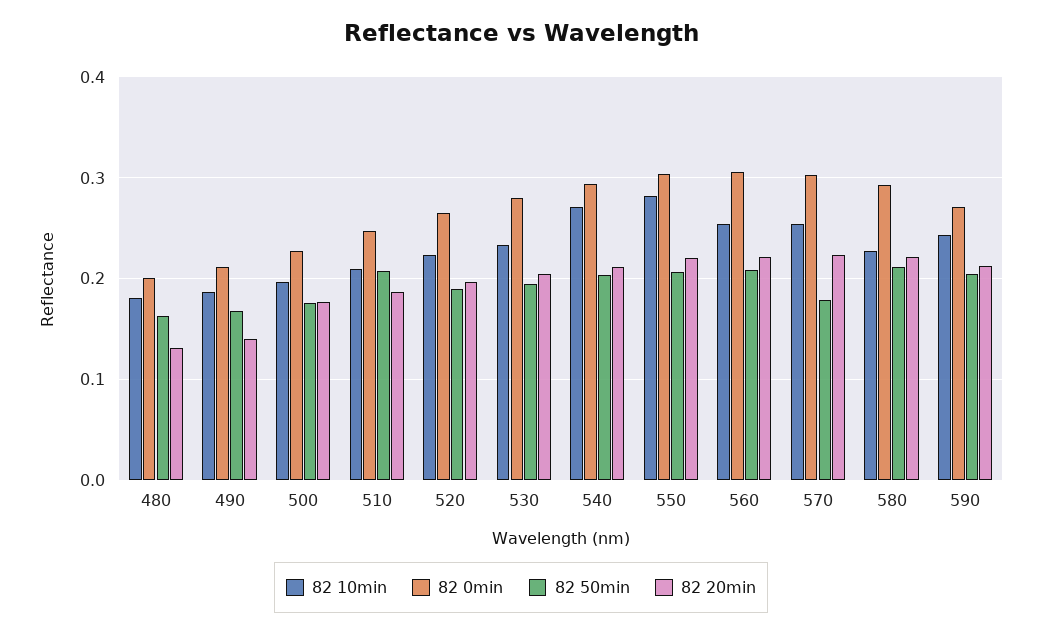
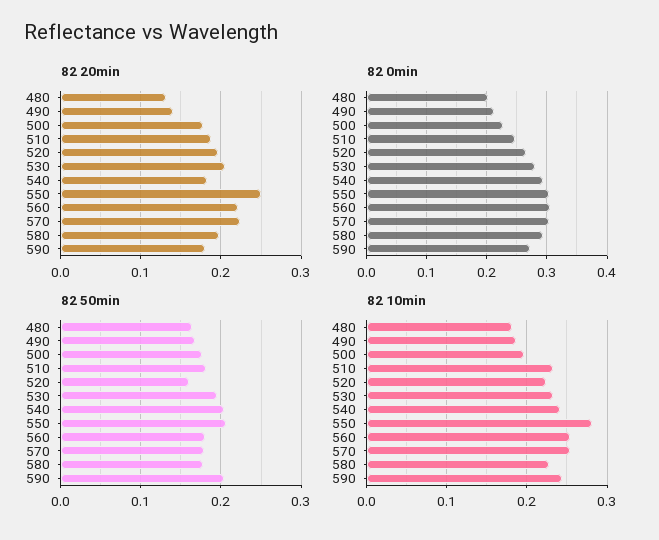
82 10min, 510: 0.21 -> 0.23
82 50min, 510: 0.21 -> 0.18
82 50min, 520: 0.19 -> 0.16
82 10min, 540: 0.27 -> 0.24
82 20min, 540: 0.21 -> 0.18
82 20min, 550: 0.22 -> 0.25
82 50min, 560: 0.21 -> 0.18
82 50min, 580: 0.21 -> 0.18
82 20min, 580: 0.22 -> 0.2
82 20min, 590: 0.21 -> 0.18

